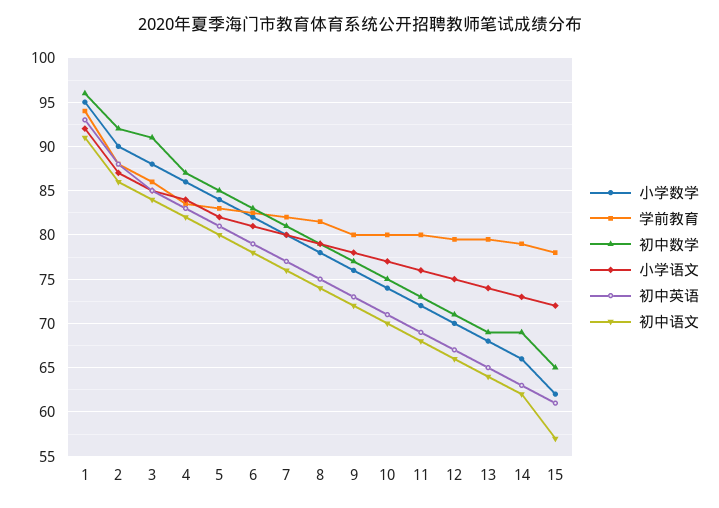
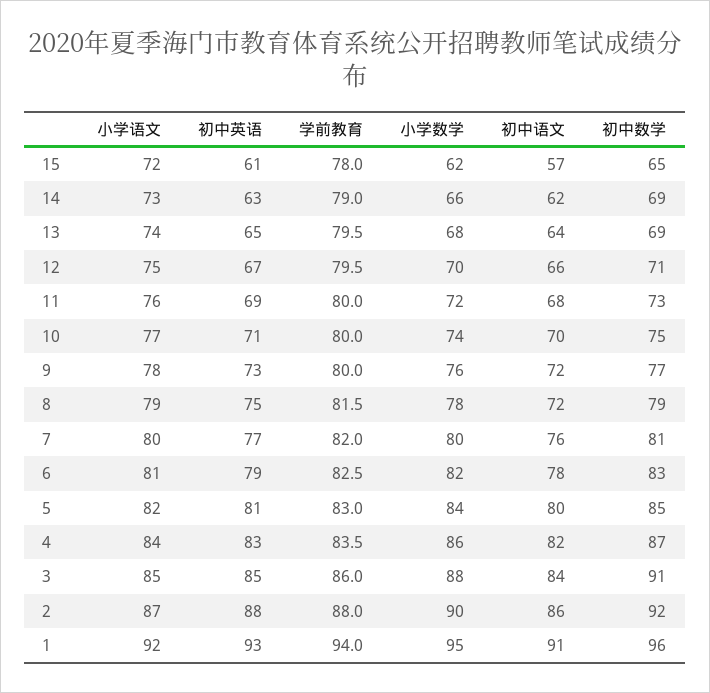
初中语文, 8: 74 -> 72

